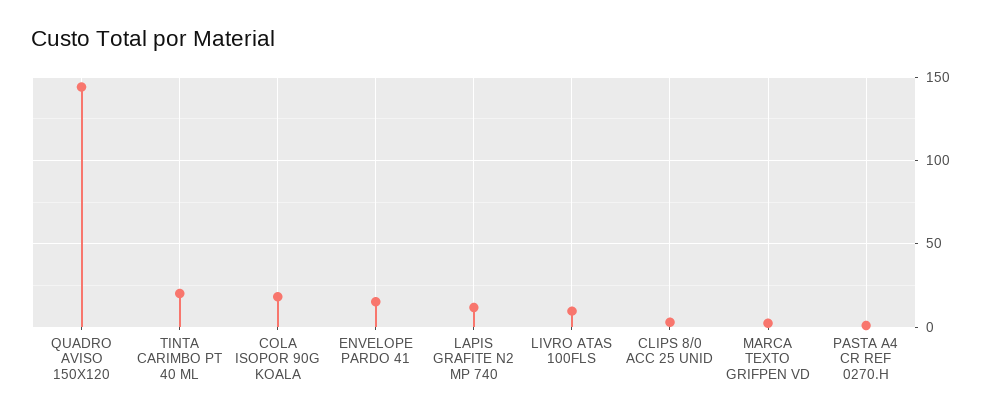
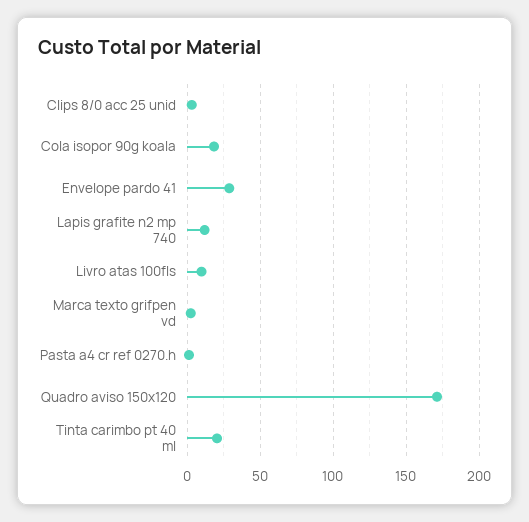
QUADRO AVISO 150X120: 145 -> 170
ENVELOPE PARDO 41: 15 -> 30

